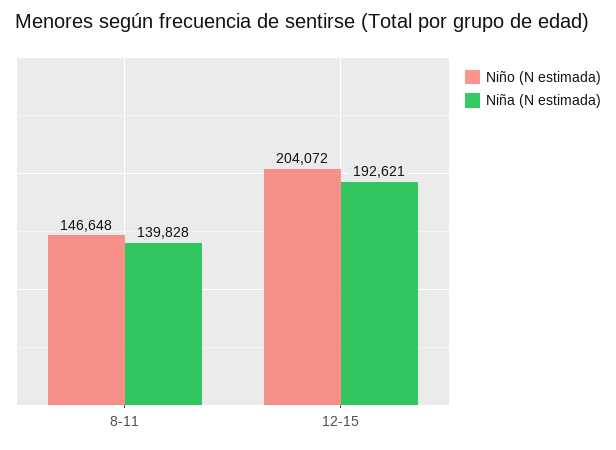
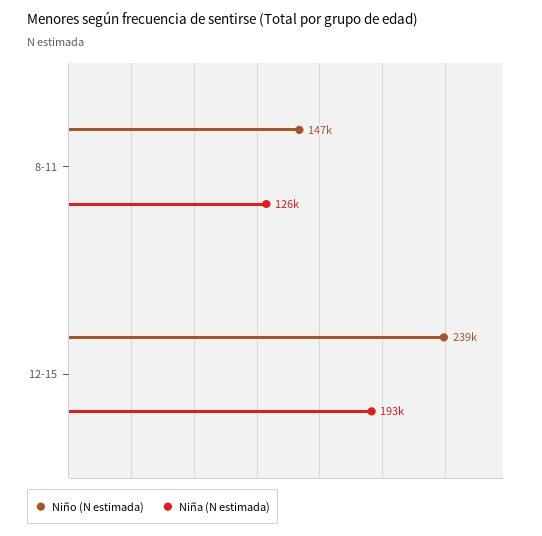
Niña (N estimada), 8-11: 139828 -> 126000
Niño (N estimada), 12-15: 204072 -> 239000

